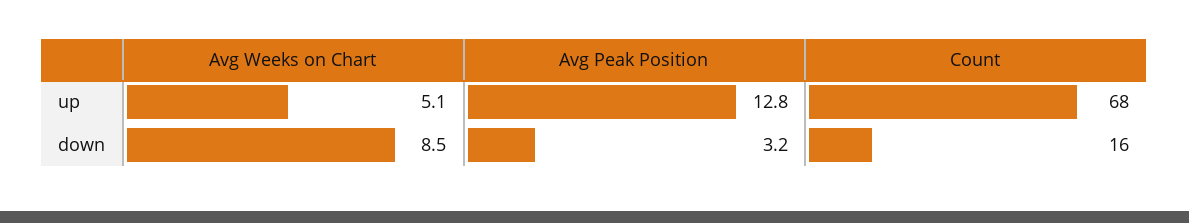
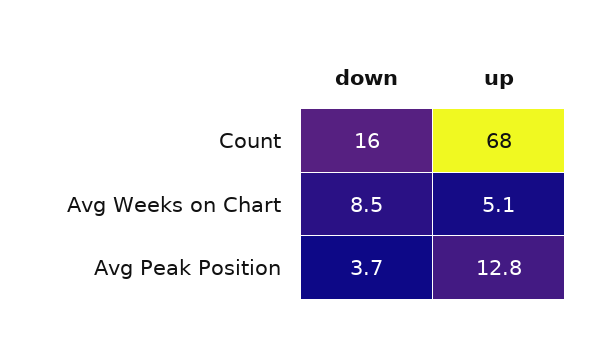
Avg Peak Position, down: 3.2 -> 3.7

